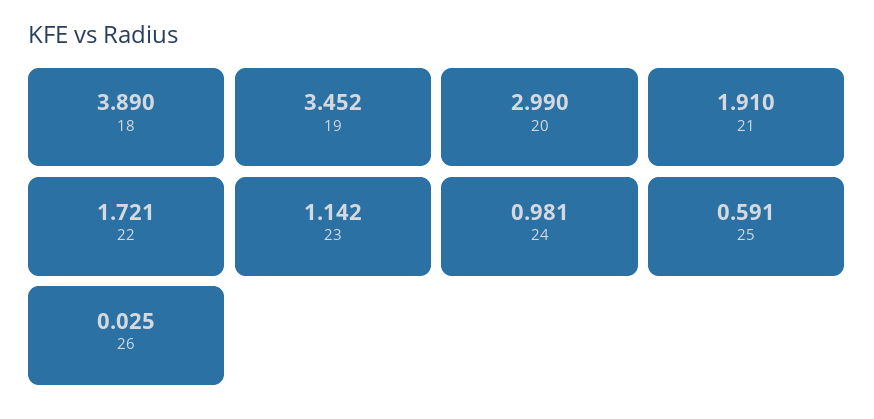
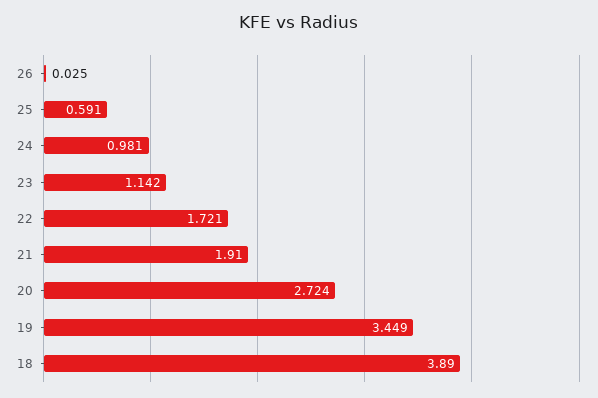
19: 3.452 -> 3.449
20: 2.99 -> 2.724

